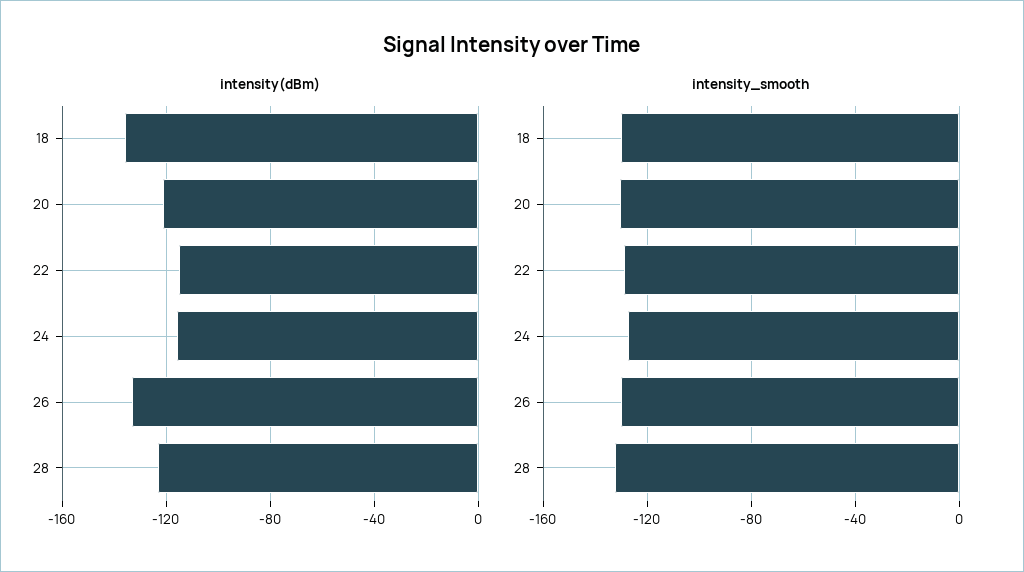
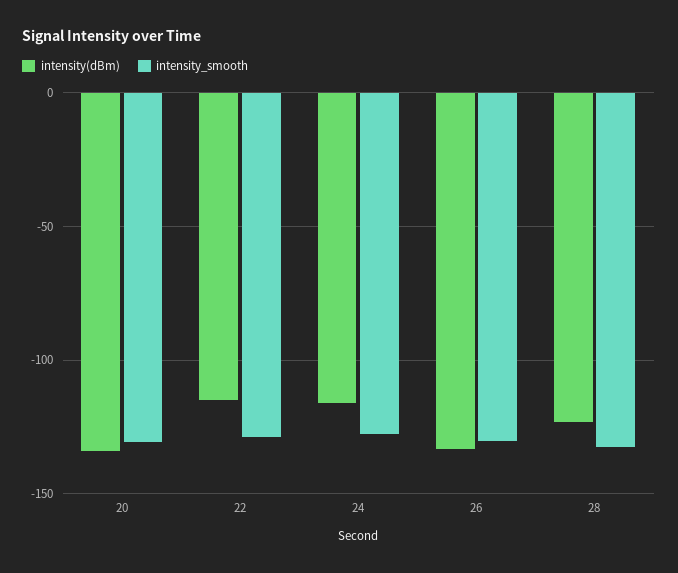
intensity(dBm), 18: -135 -> none
intensity(dBm), 20: -120 -> -135
intensity_smooth, 18: -130 -> none

